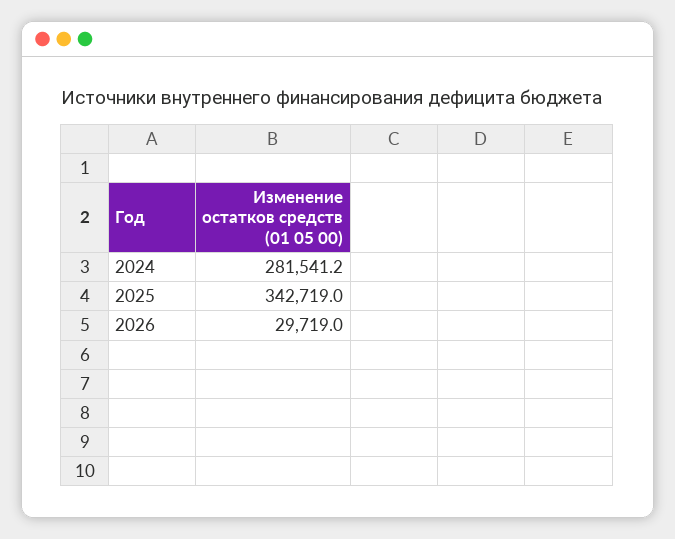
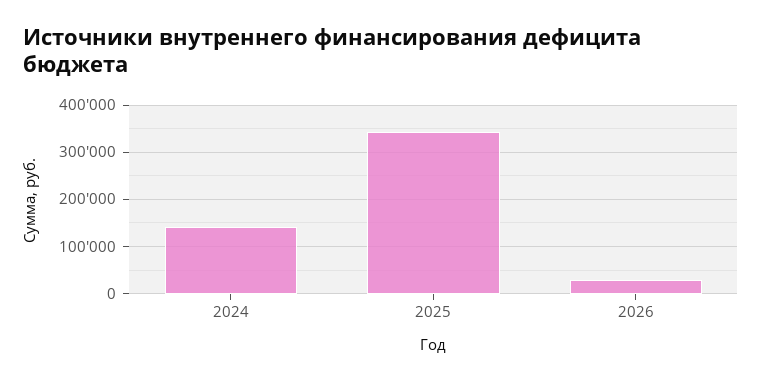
2024: 281541.2 -> 140000

